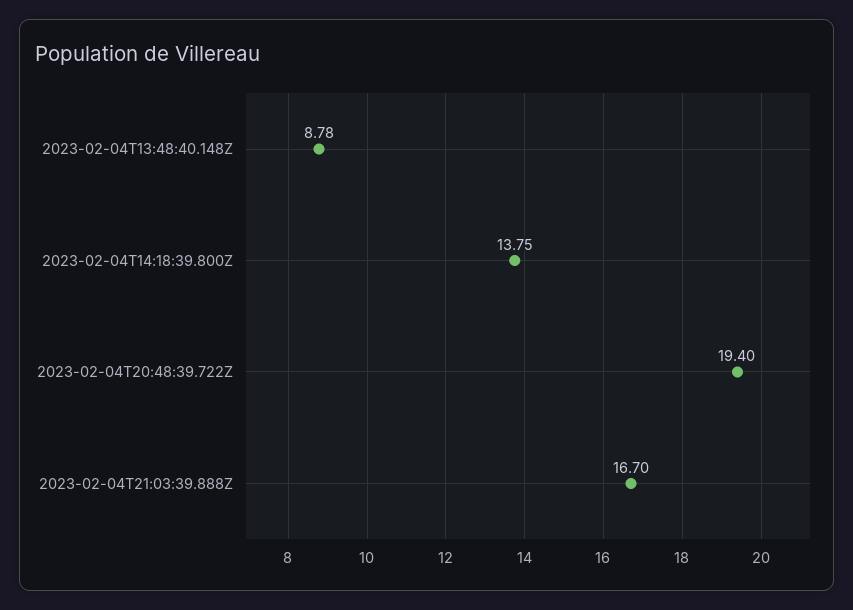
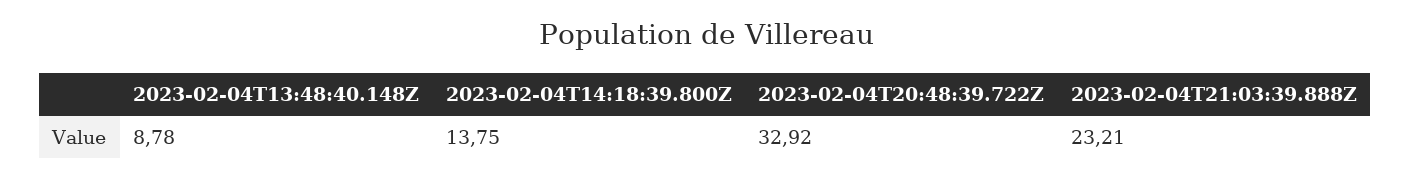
2023-02-04T20:48:39.722Z: 19.4 -> 32.92
2023-02-04T21:03:39.888Z: 16.7 -> 23.21

